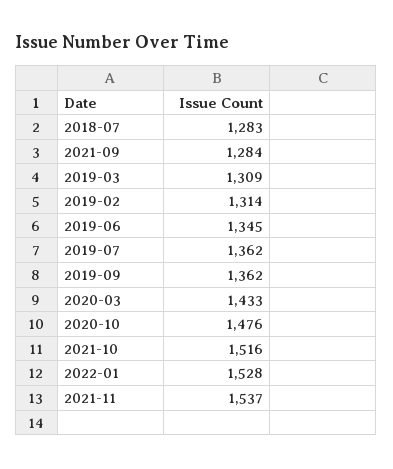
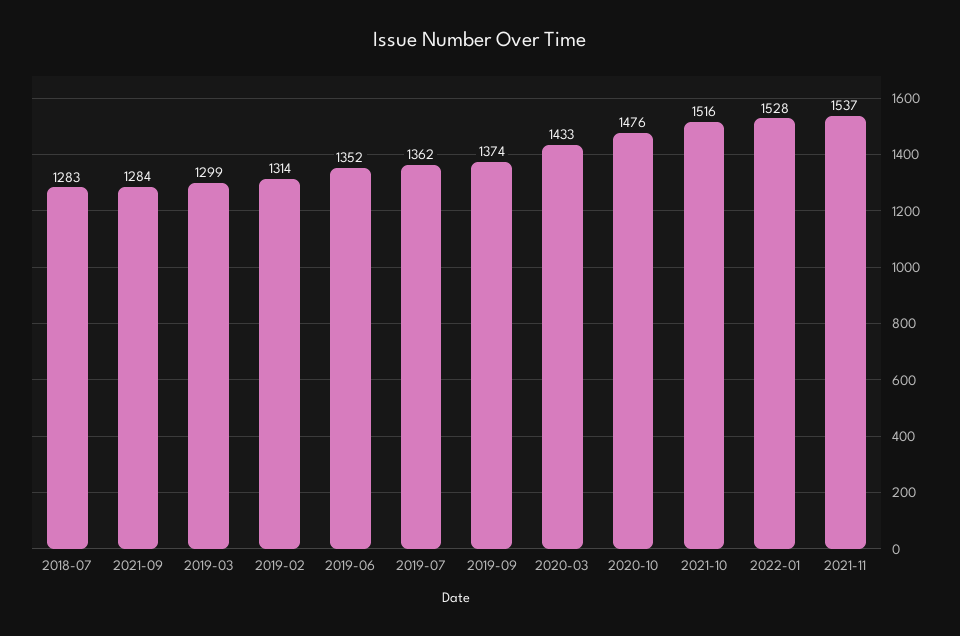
2019-03: 1309 -> 1299
2019-06: 1345 -> 1352
2019-09: 1362 -> 1374

